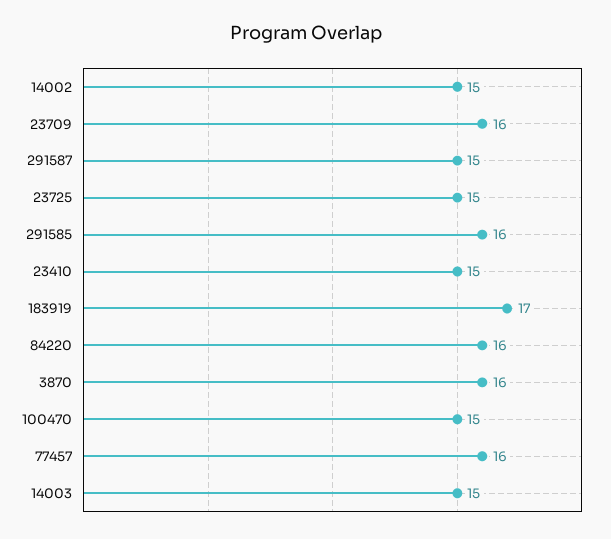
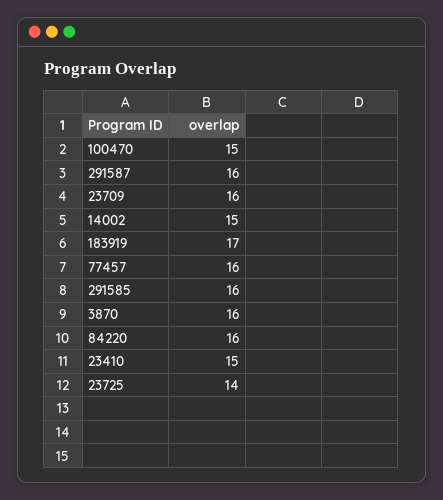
291587: 15 -> 16
23725: 15 -> 14
14003: 15 -> none

